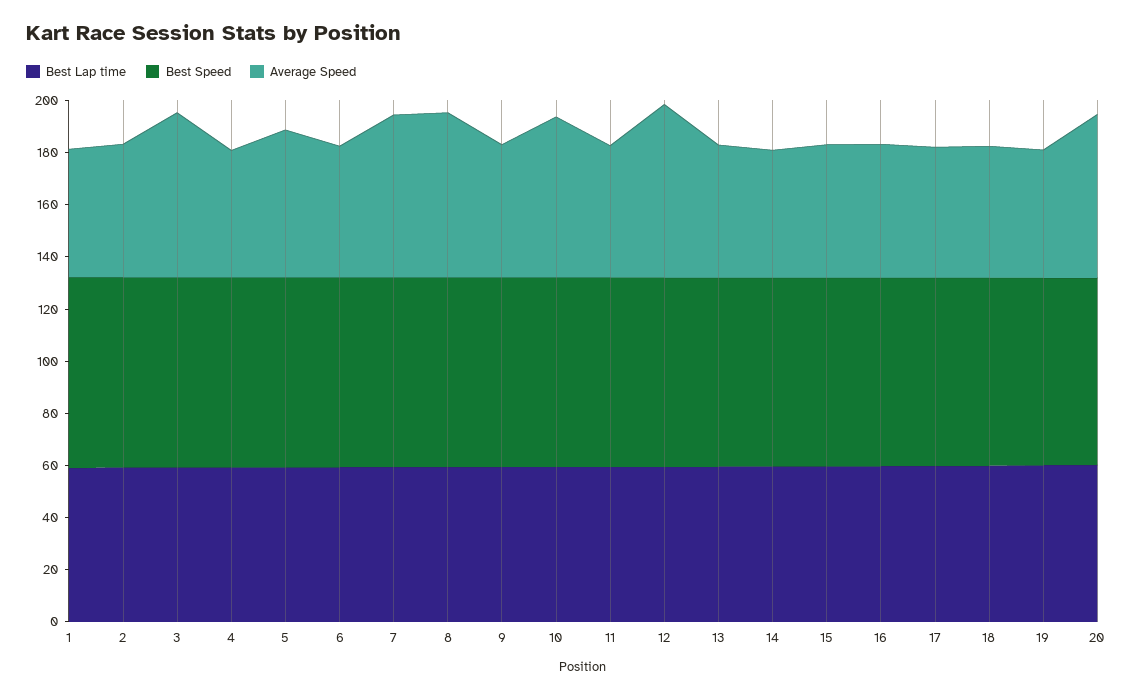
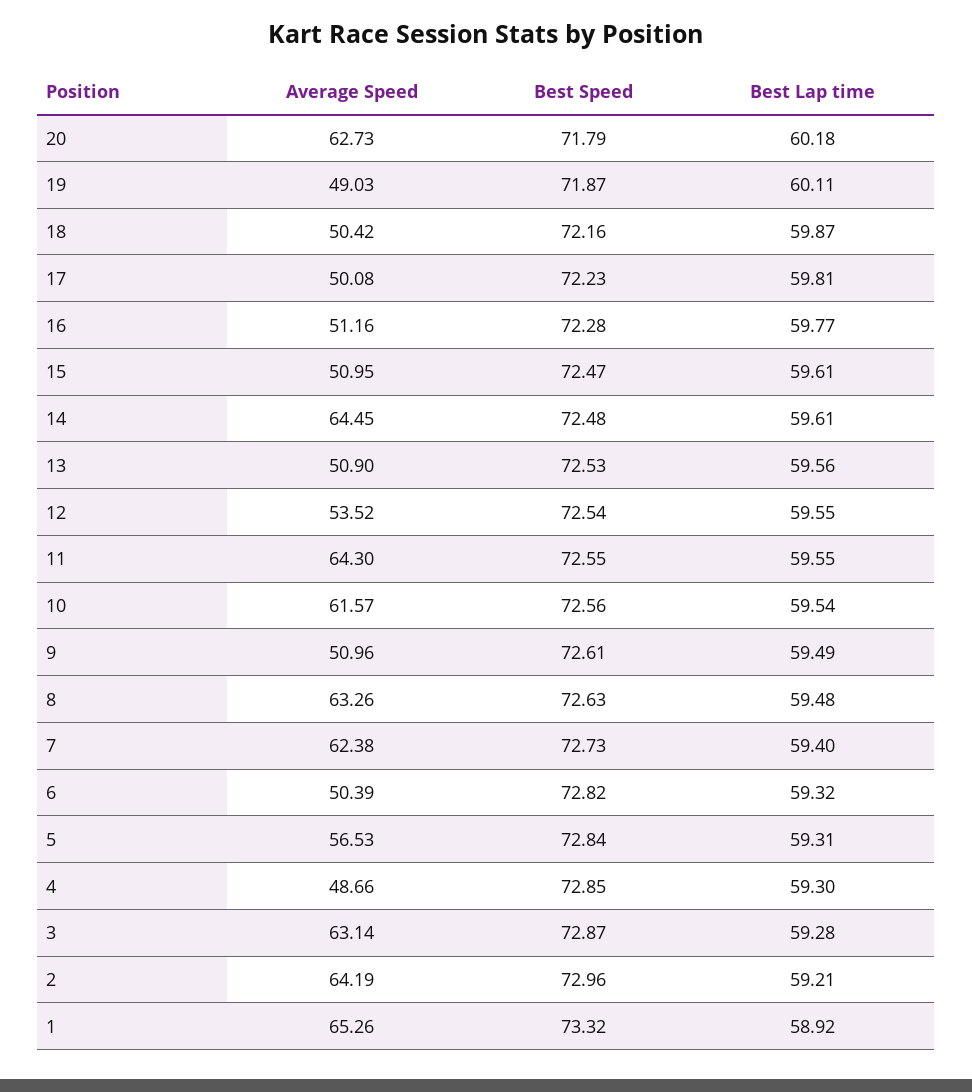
Average Speed, 1: 50 -> 65.26
Average Speed, 2: 50 -> 64.19
Average Speed, 11: 50 -> 64.3
Average Speed, 12: 65 -> 53.52
Average Speed, 14: 50 -> 64.45

